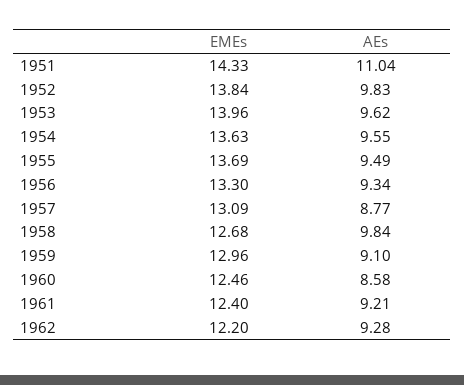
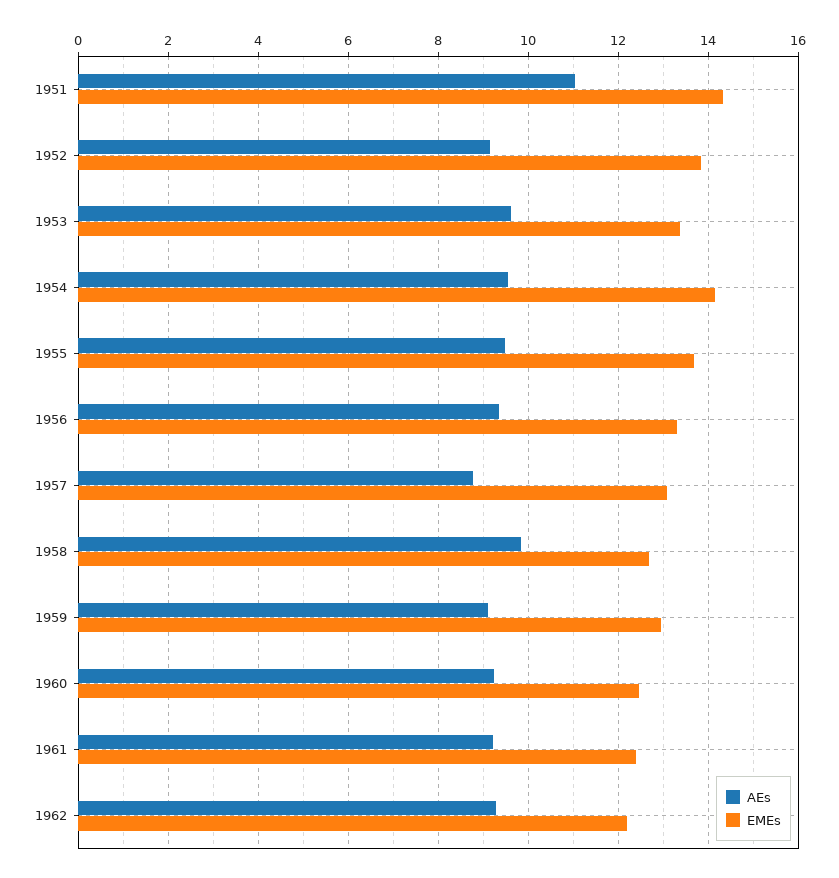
AEs, 1952: 9.83 -> 9.2
EMEs, 1953: 13.96 -> 13.4
EMEs, 1954: 13.63 -> 14.2
AEs, 1960: 8.58 -> 9.2

